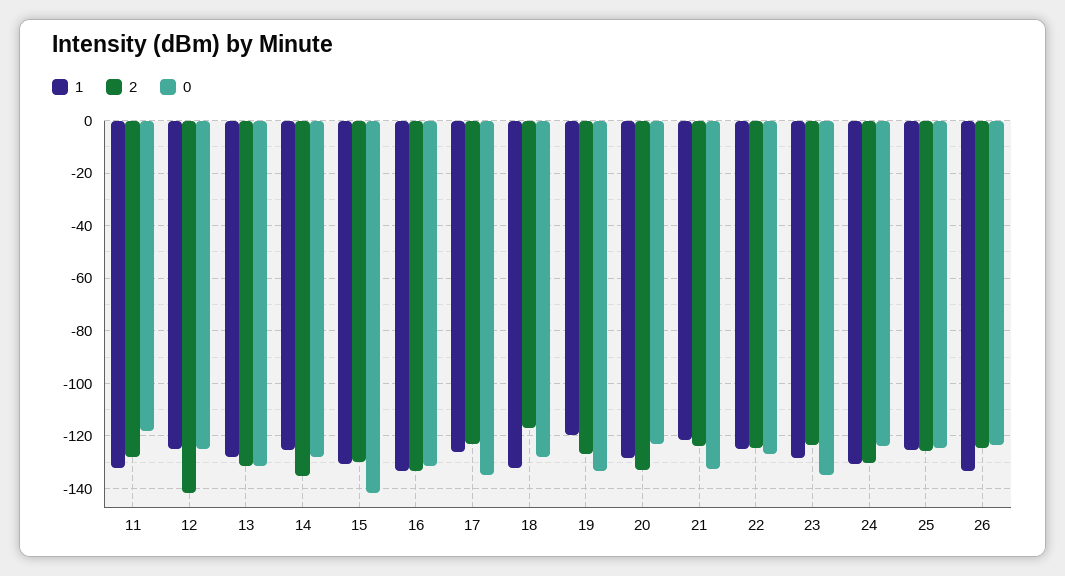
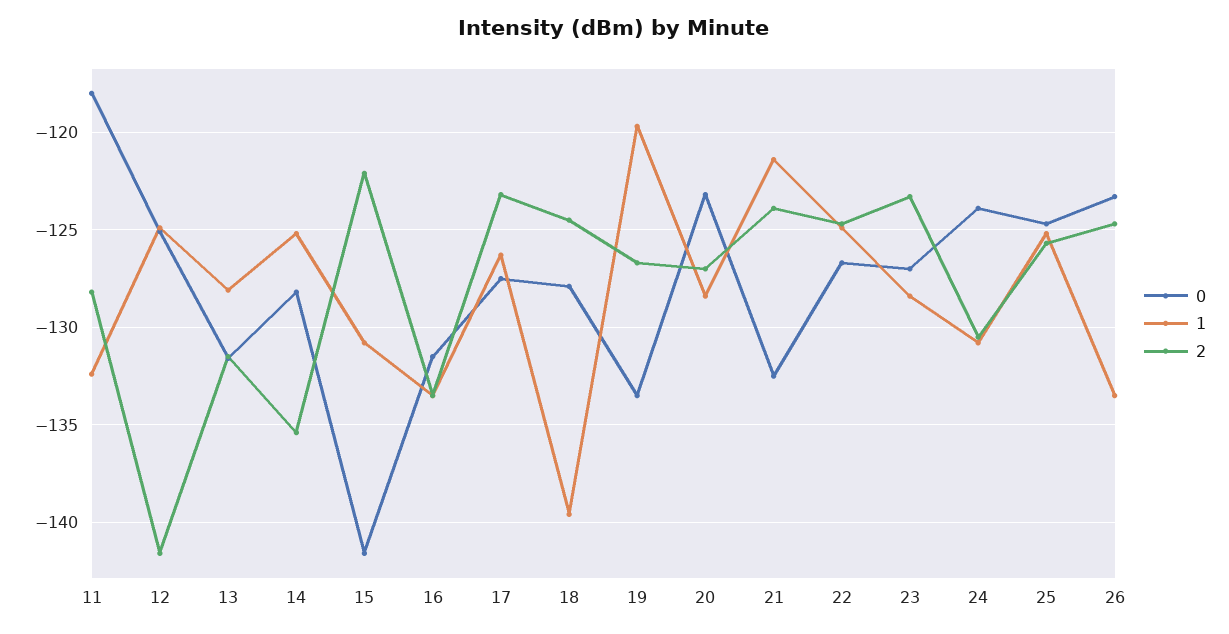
2, 15: -130 -> -122
0, 17: -135 -> -127.5
1, 18: -132.5 -> -139.5
2, 18: -117.5 -> -124.5
2, 20: -132.5 -> -127
0, 23: -135 -> -127

